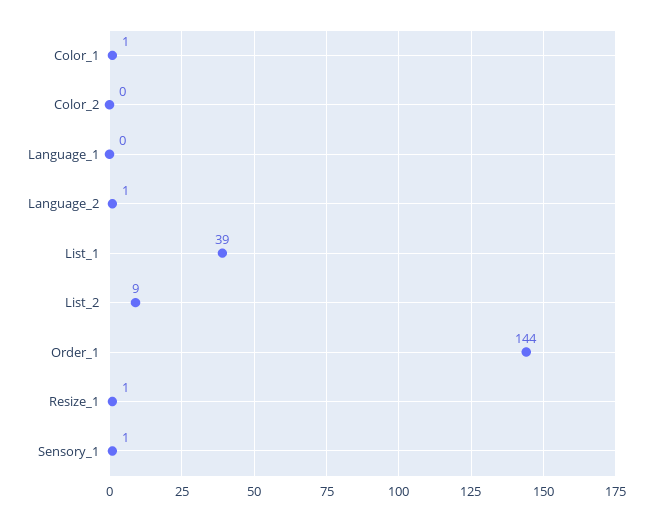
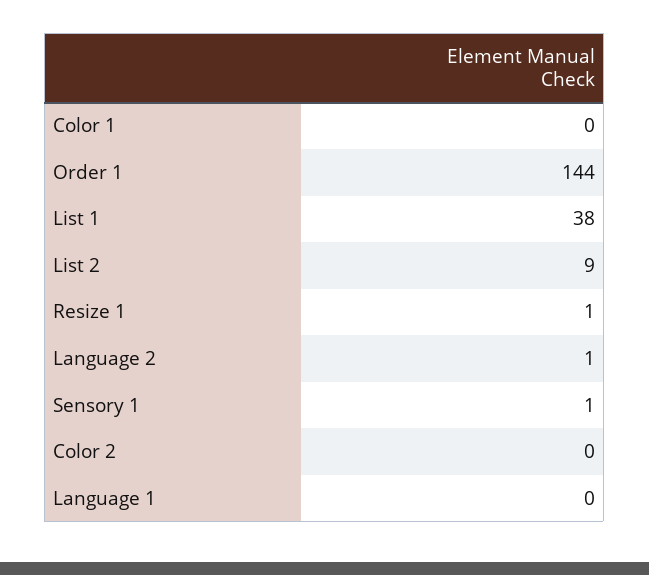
Color_1: 1 -> 0
List_1: 39 -> 38

